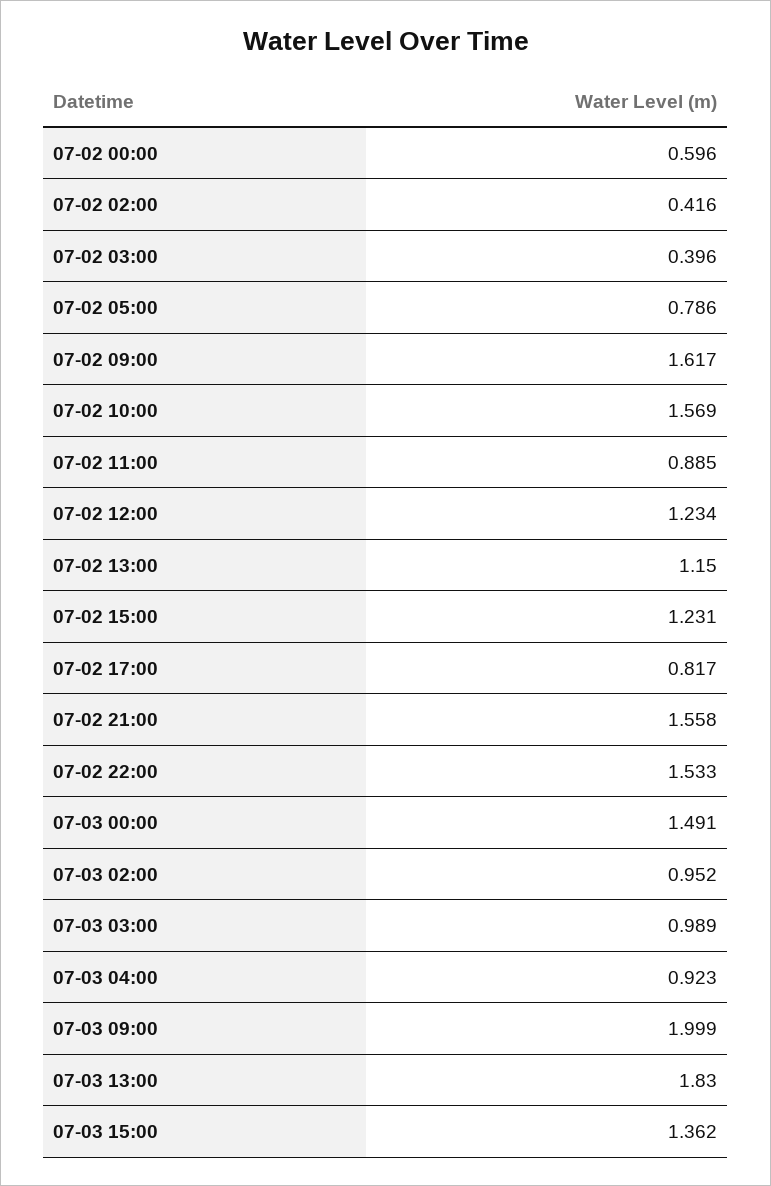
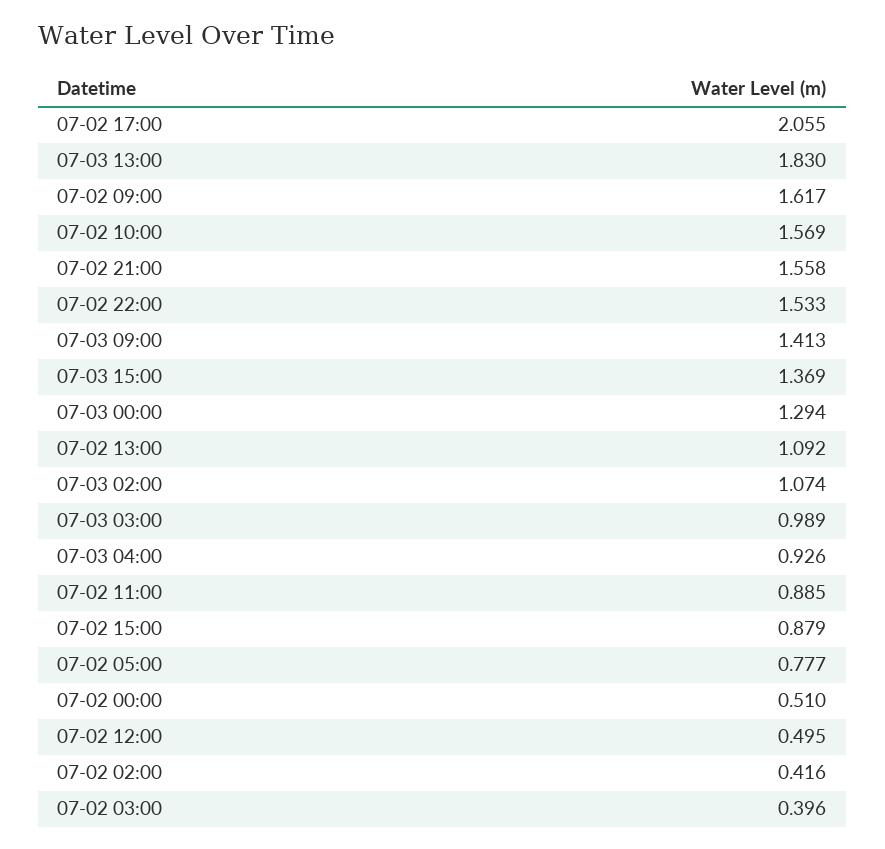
07-02 00:00: 0.596 -> 0.51
07-02 05:00: 0.786 -> 0.777
07-02 12:00: 1.234 -> 0.495
07-02 13:00: 1.15 -> 1.092
07-02 15:00: 1.231 -> 0.879
07-02 17:00: 0.817 -> 2.055
07-03 00:00: 1.491 -> 1.294
07-03 02:00: 0.952 -> 1.074
07-03 04:00: 0.923 -> 0.926
07-03 09:00: 1.999 -> 1.413
07-03 15:00: 1.362 -> 1.369

